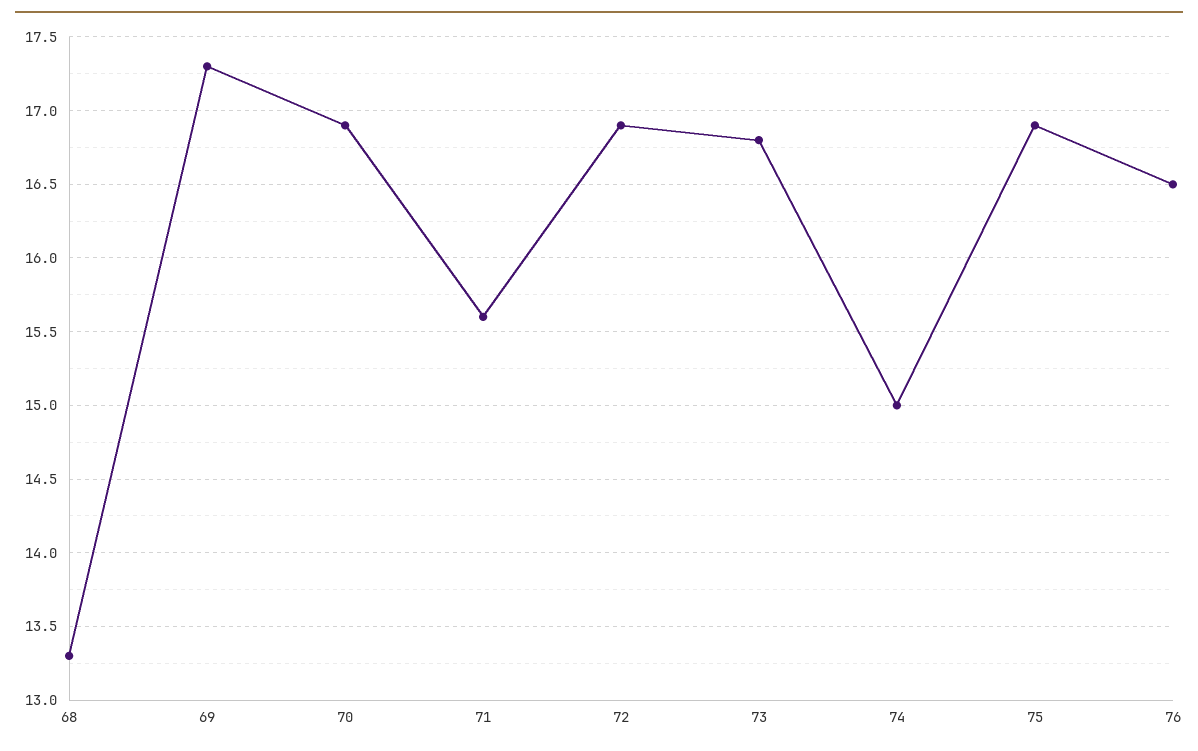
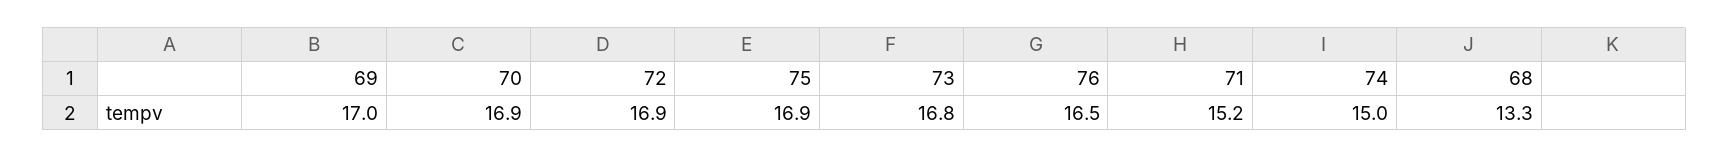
69: 17.3 -> 17
71: 15.6 -> 15.2

